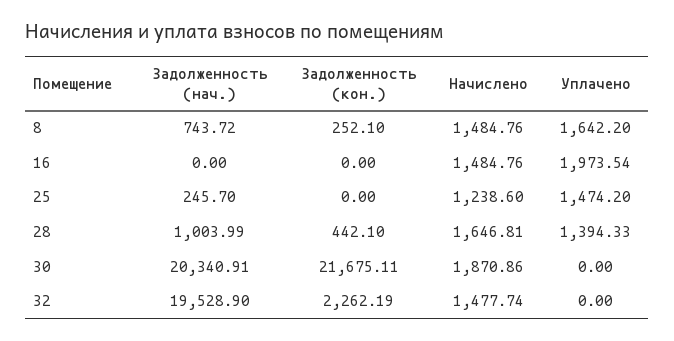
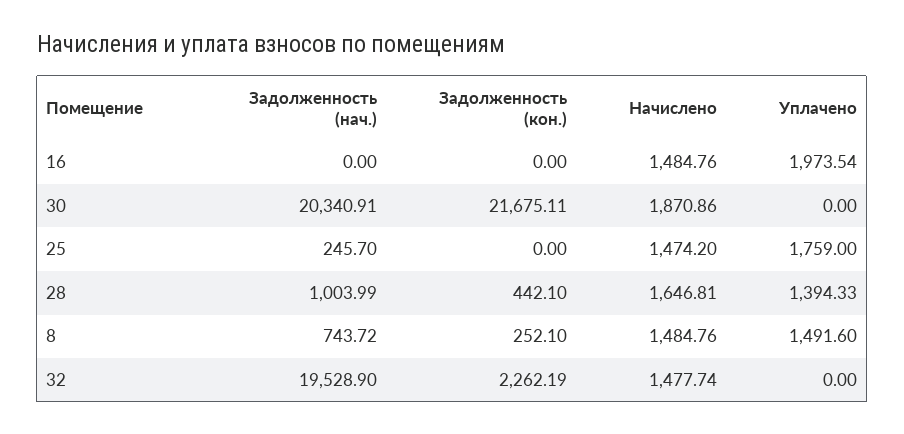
Уплачено, 8: 1642.2 -> 1491.6
Начислено, 25: 1238.6 -> 1474.2
Уплачено, 25: 1474.2 -> 1759

